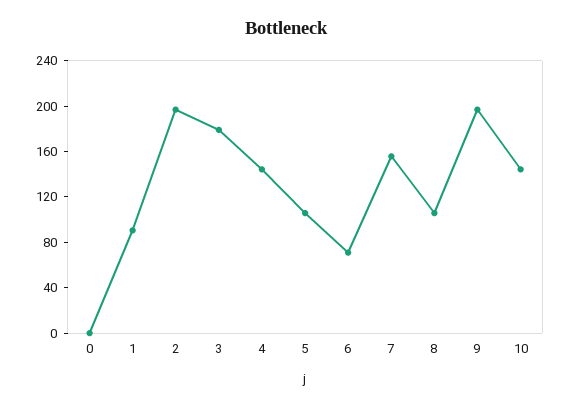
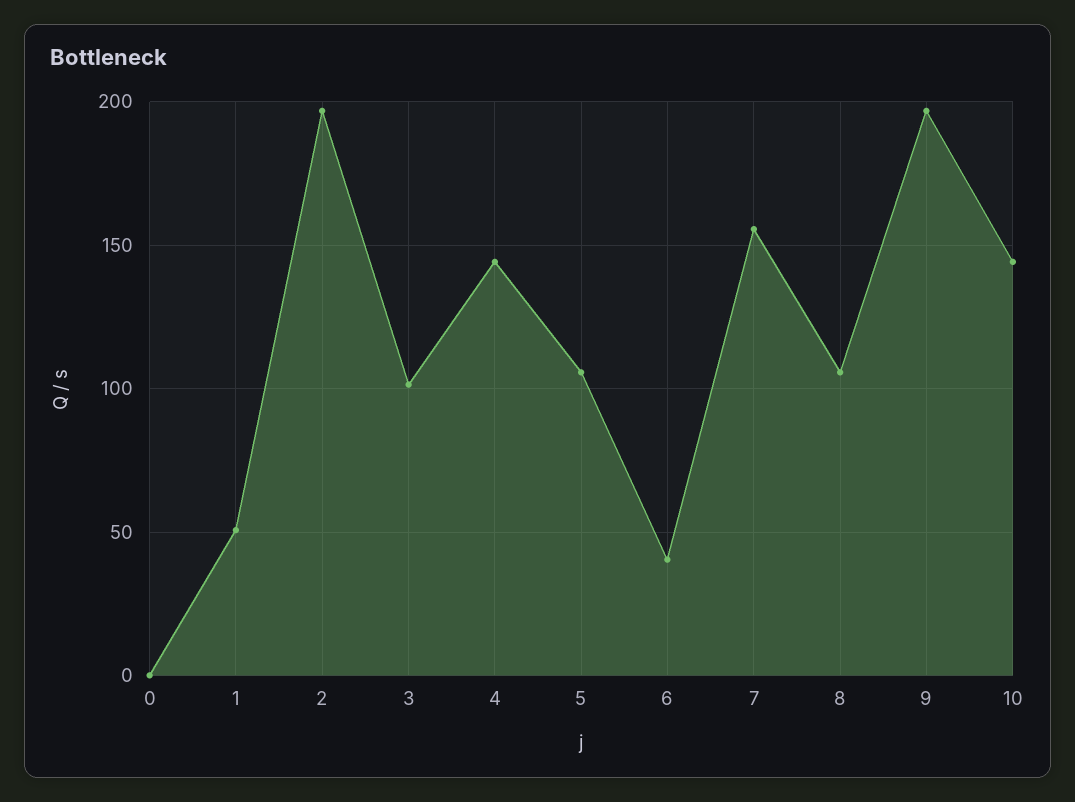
1: 90 -> 50
3: 180 -> 100
6: 70 -> 40

